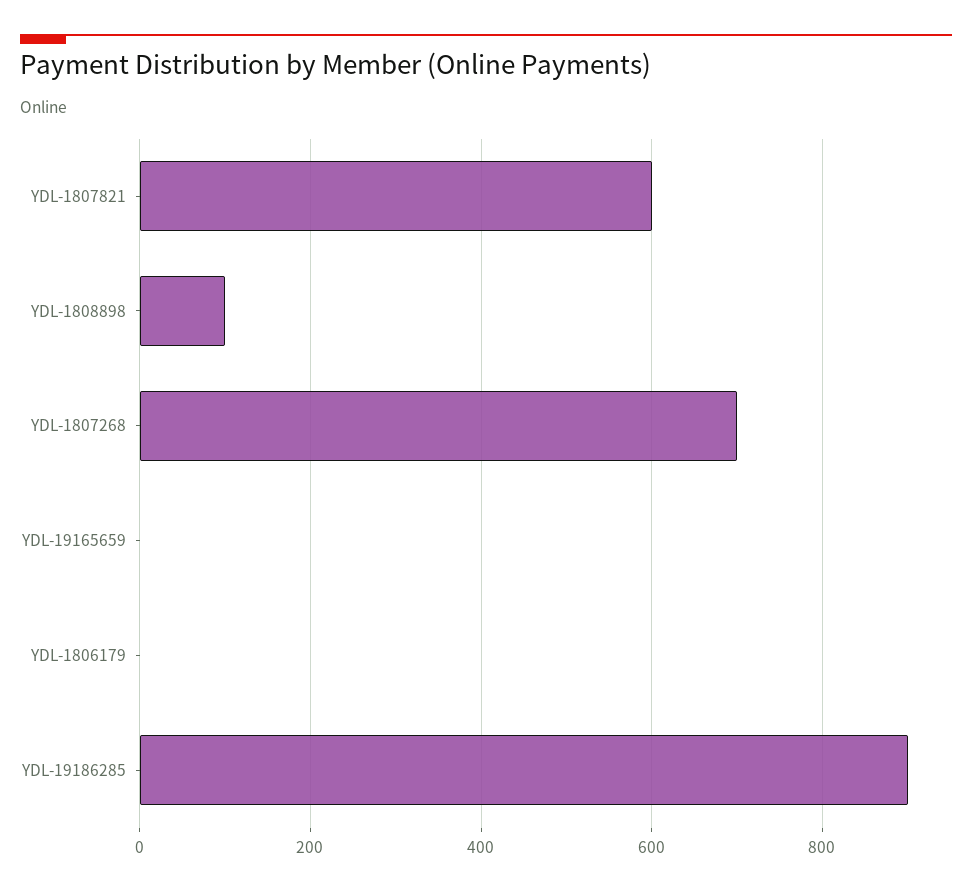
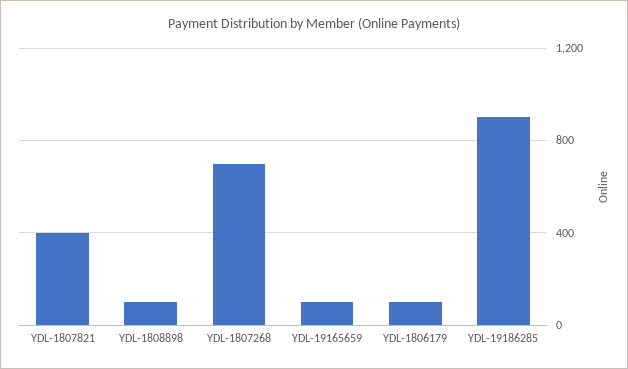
YDL-1807821: 600 -> 400
YDL-19165659: 0 -> 100
YDL-1806179: 0 -> 100

